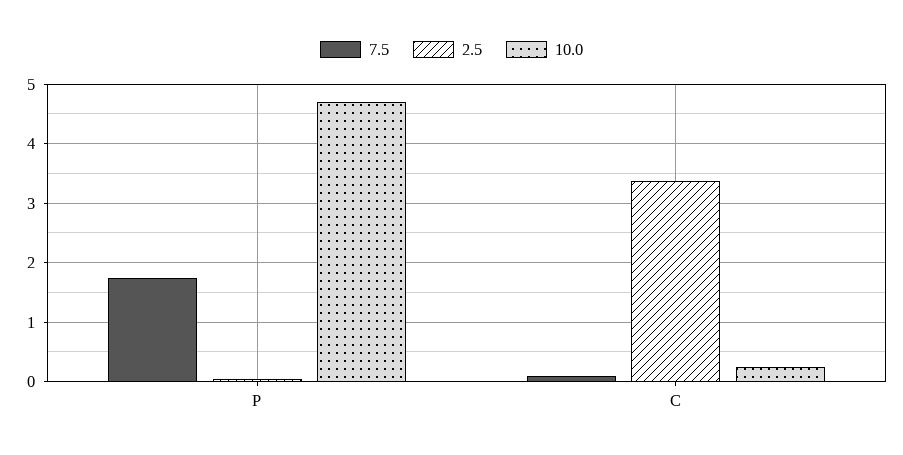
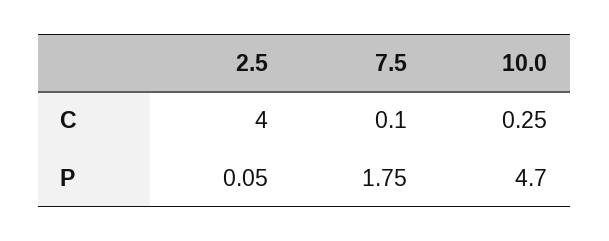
2.5, C: 3.4 -> 4

